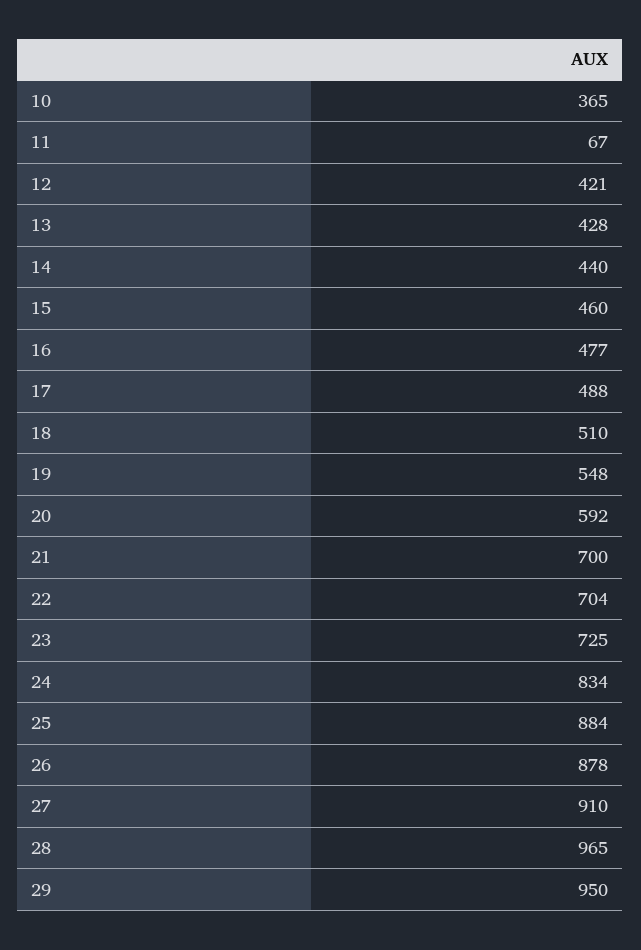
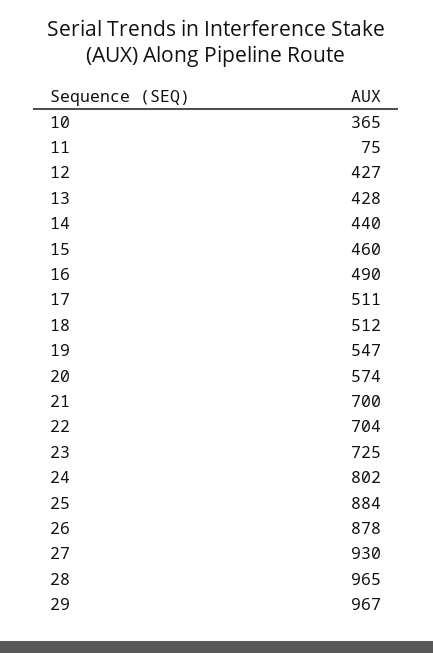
11: 67 -> 75
12: 421 -> 427
16: 477 -> 490
17: 488 -> 511
18: 510 -> 512
19: 548 -> 547
20: 592 -> 574
24: 834 -> 802
27: 910 -> 930
29: 950 -> 967

